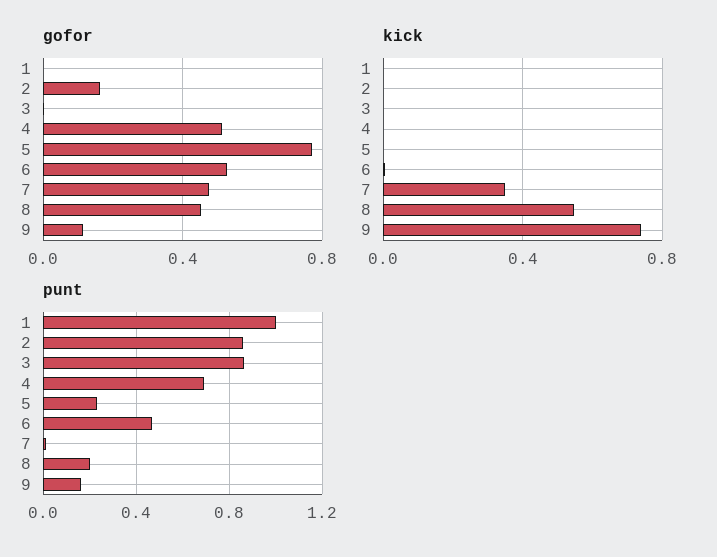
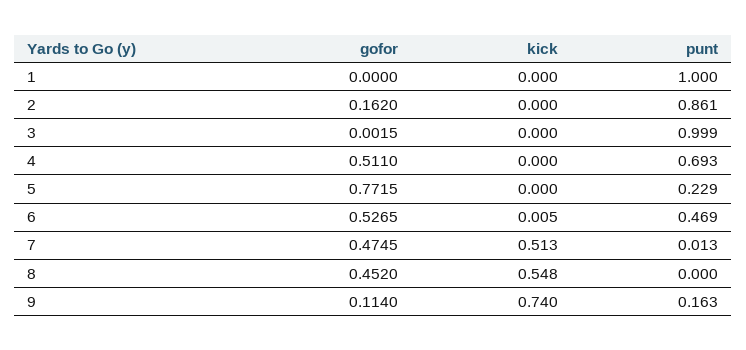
kick, 7: 0.35 -> 0.513
punt, 3: 0.85 -> 0.999
punt, 8: 0.2 -> 0

